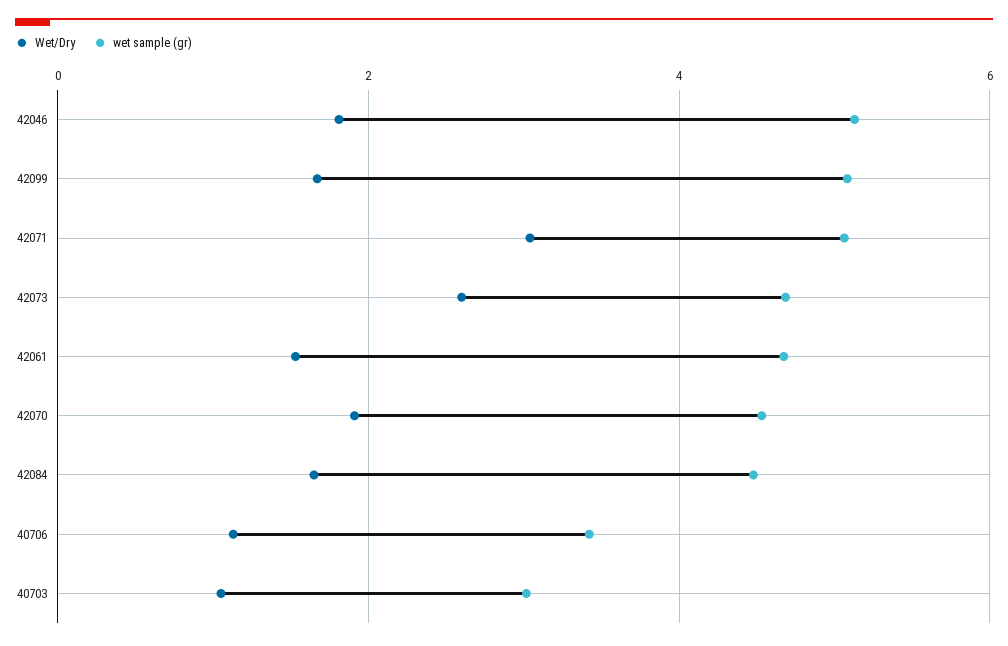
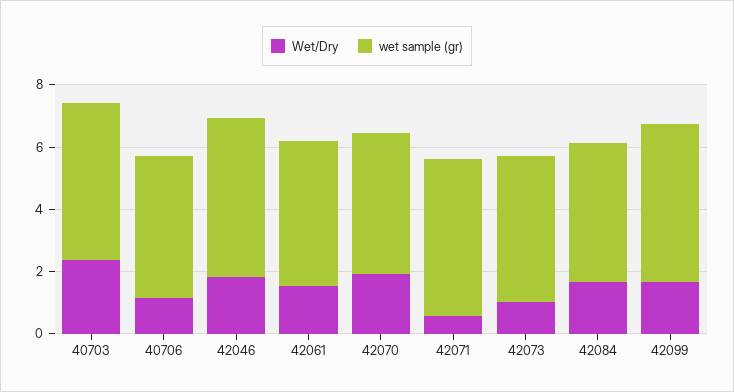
Wet/Dry, 42071: 3 -> 0.5
Wet/Dry, 42073: 2.6 -> 1
wet sample (gr), 40706: 3.4 -> 4.5
Wet/Dry, 40703: 1 -> 2.5
wet sample (gr), 40703: 3 -> 5

